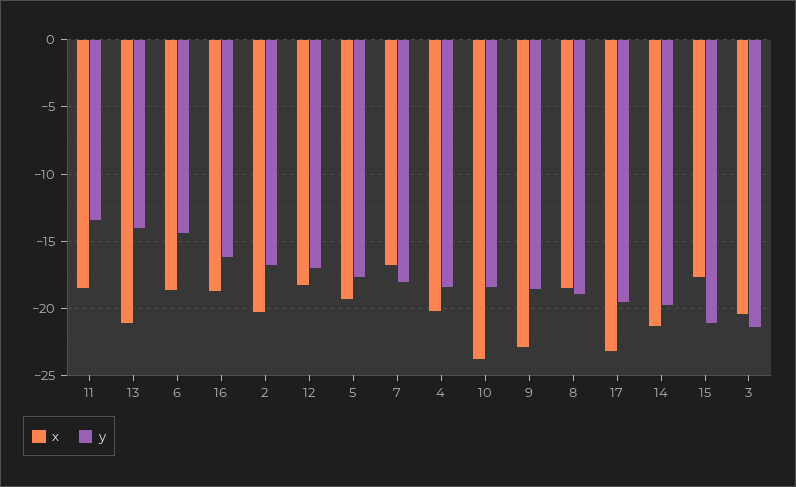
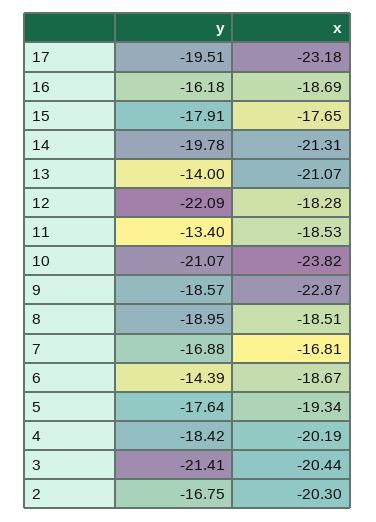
y, 12: -17 -> -22.09
y, 7: -18 -> -16.88
y, 10: -18.5 -> -21.07
y, 15: -21 -> -17.91

